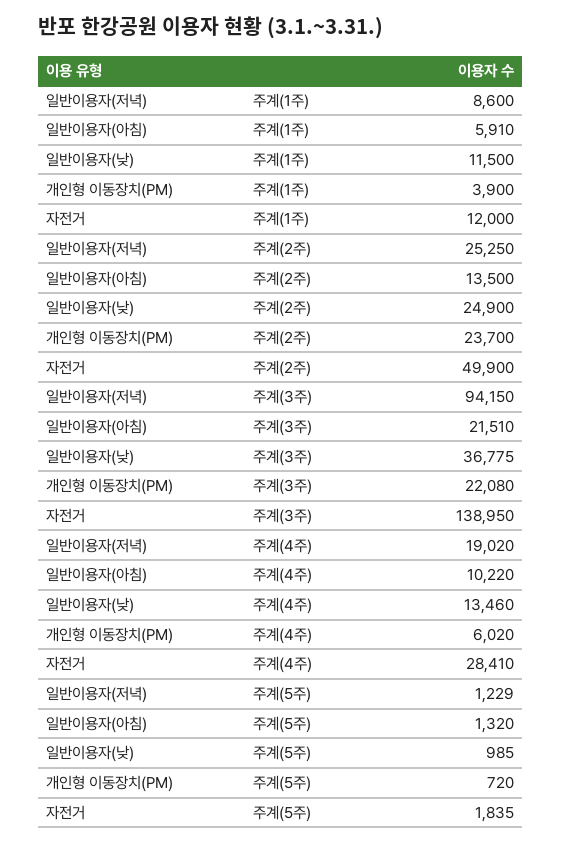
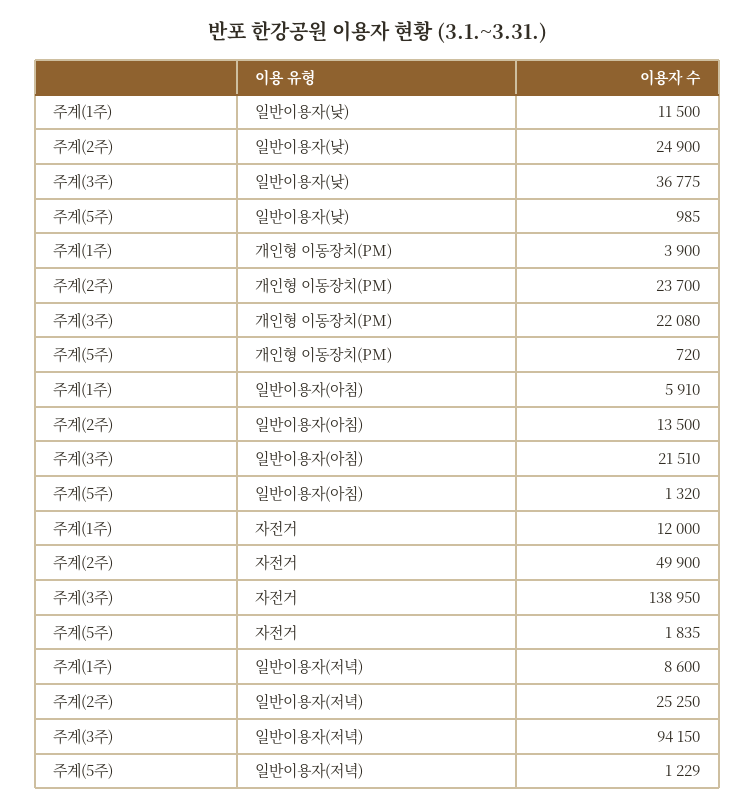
일반이용자(저녁), 주계(4주): 19020 -> none
일반이용자(아침), 주계(4주): 10220 -> none
일반이용자(낮), 주계(4주): 13460 -> none
개인형 이동장치(PM), 주계(4주): 6020 -> none
자전거, 주계(4주): 28410 -> none

